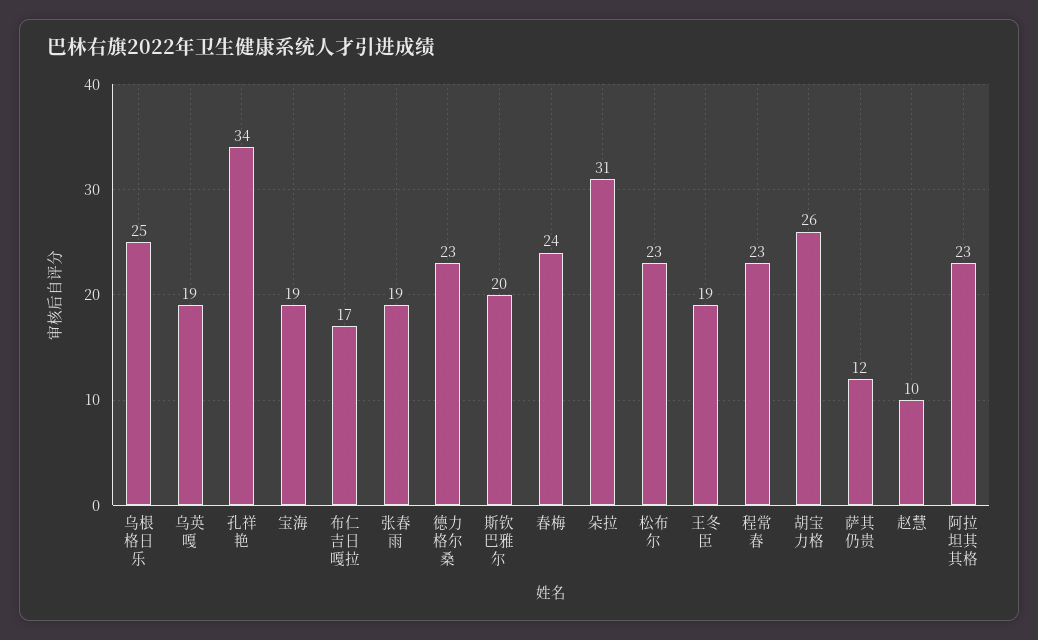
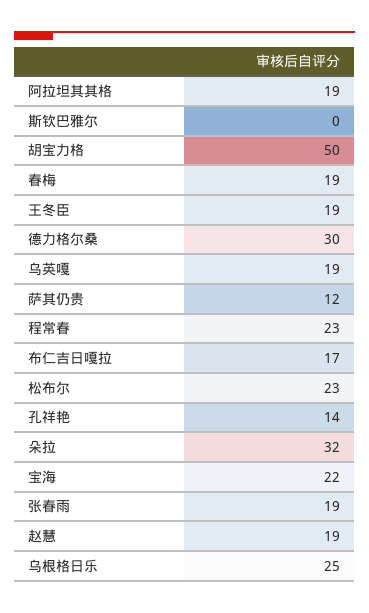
孔祥艳: 34 -> 14
宝海: 19 -> 22
德力格尔桑: 23 -> 30
斯钦巴雅尔: 20 -> 0
春梅: 24 -> 19
朵拉: 31 -> 32
胡宝力格: 26 -> 50
赵慧: 10 -> 19
阿拉坦其其格: 23 -> 19

